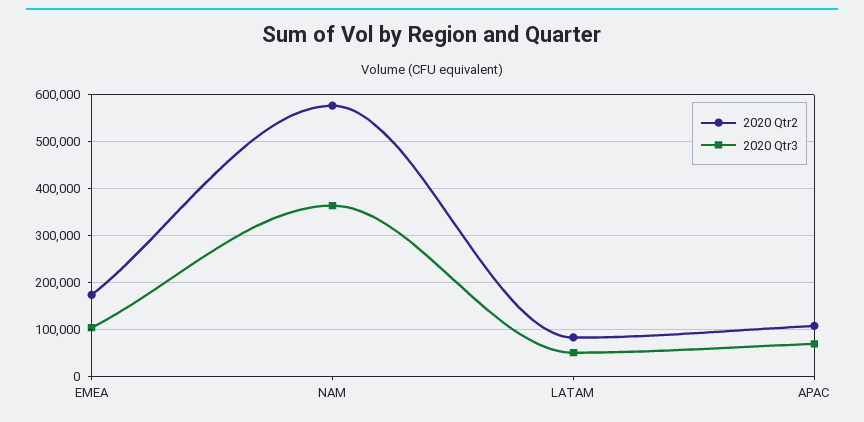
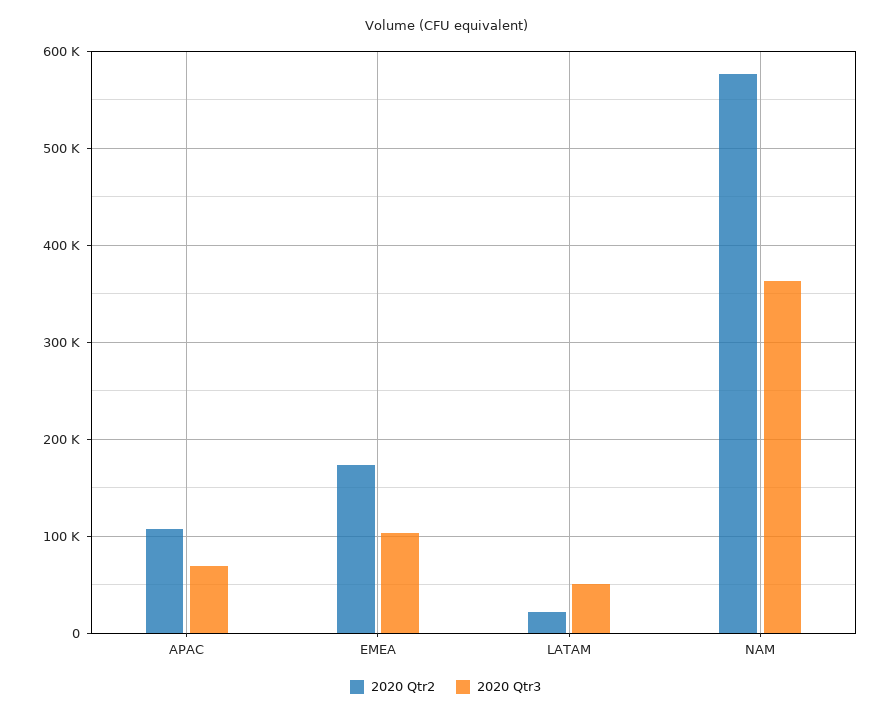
2020 Qtr2, LATAM: 80000 -> 20000

